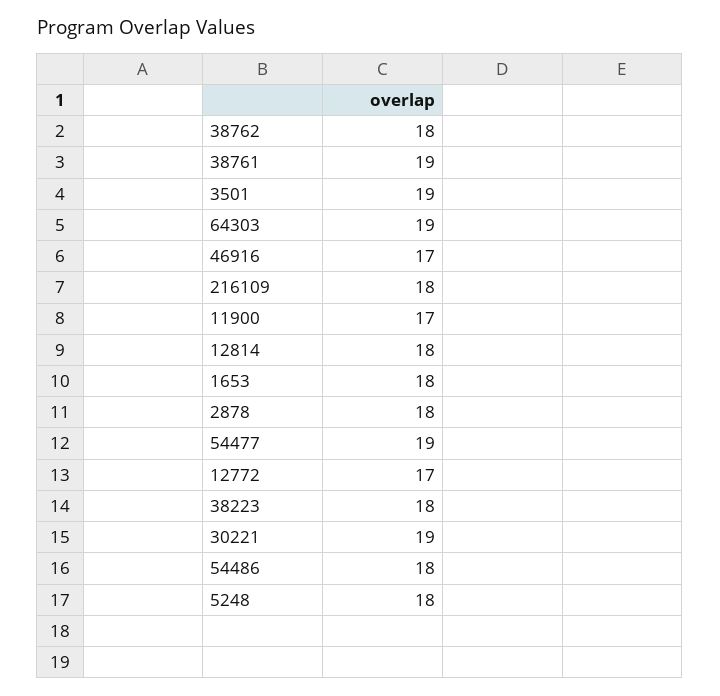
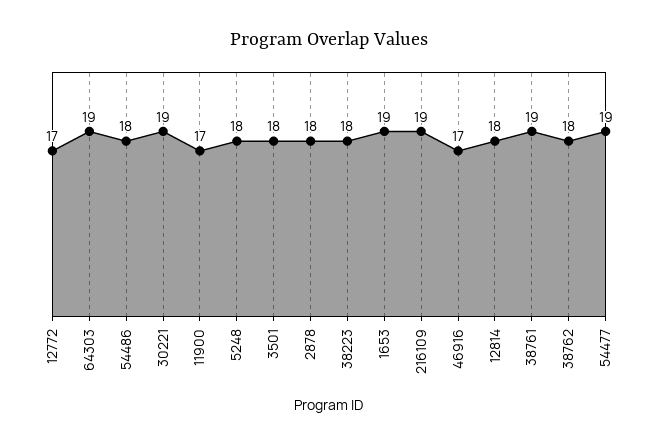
3501: 19 -> 18
216109: 18 -> 19
1653: 18 -> 19

